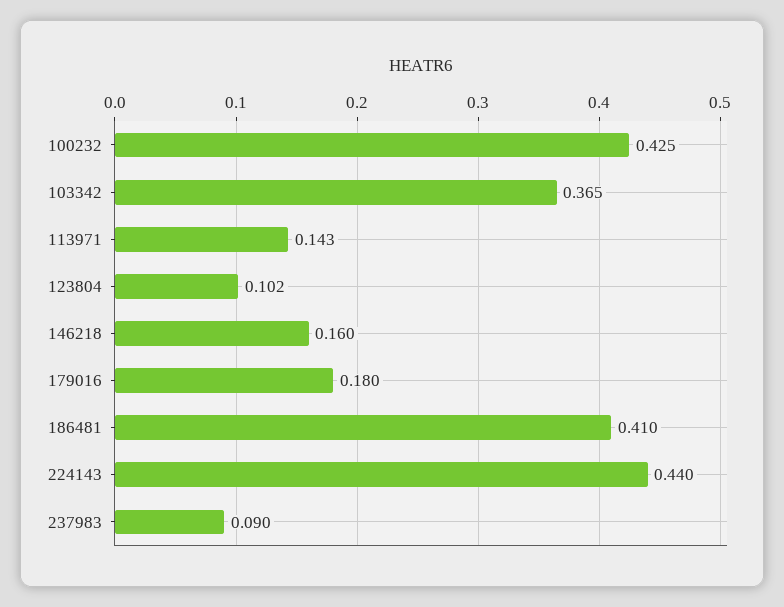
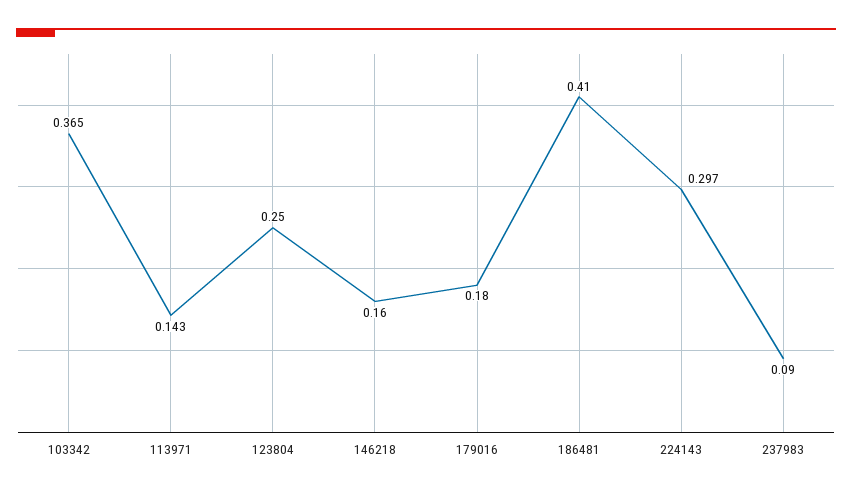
100232: 0.425 -> none
123804: 0.102 -> 0.25
224143: 0.44 -> 0.297

